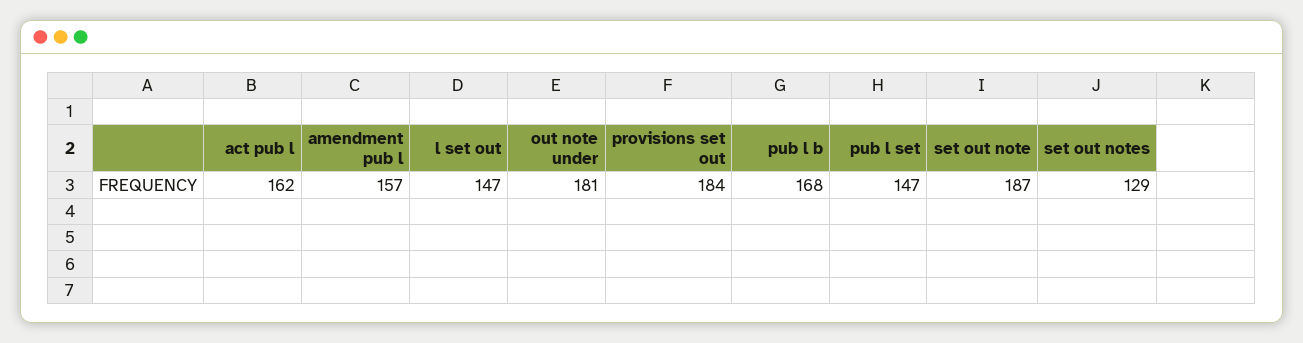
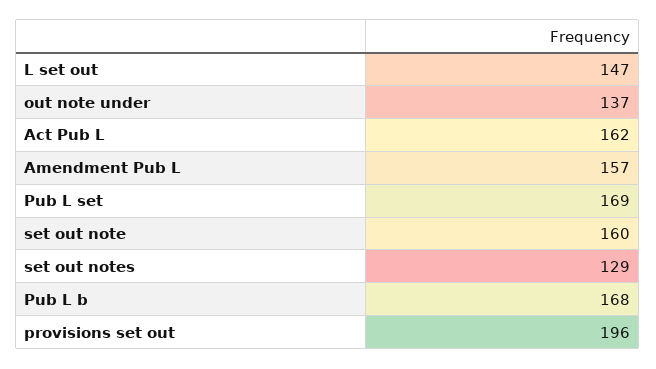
out note under: 181 -> 137
provisions set out: 184 -> 196
pub l set: 147 -> 169
set out note: 187 -> 160

